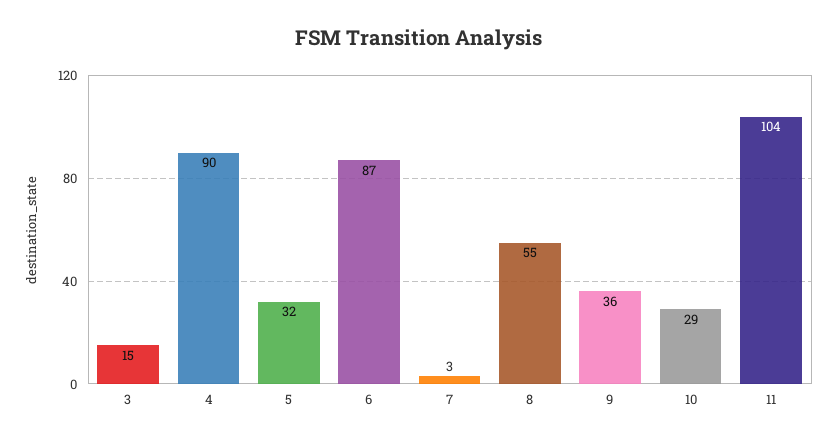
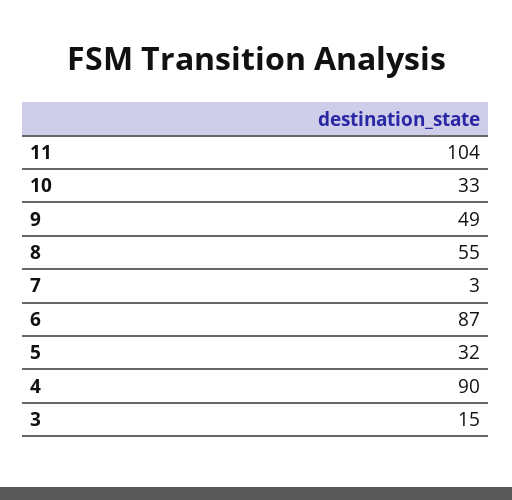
9: 36 -> 49
10: 29 -> 33

